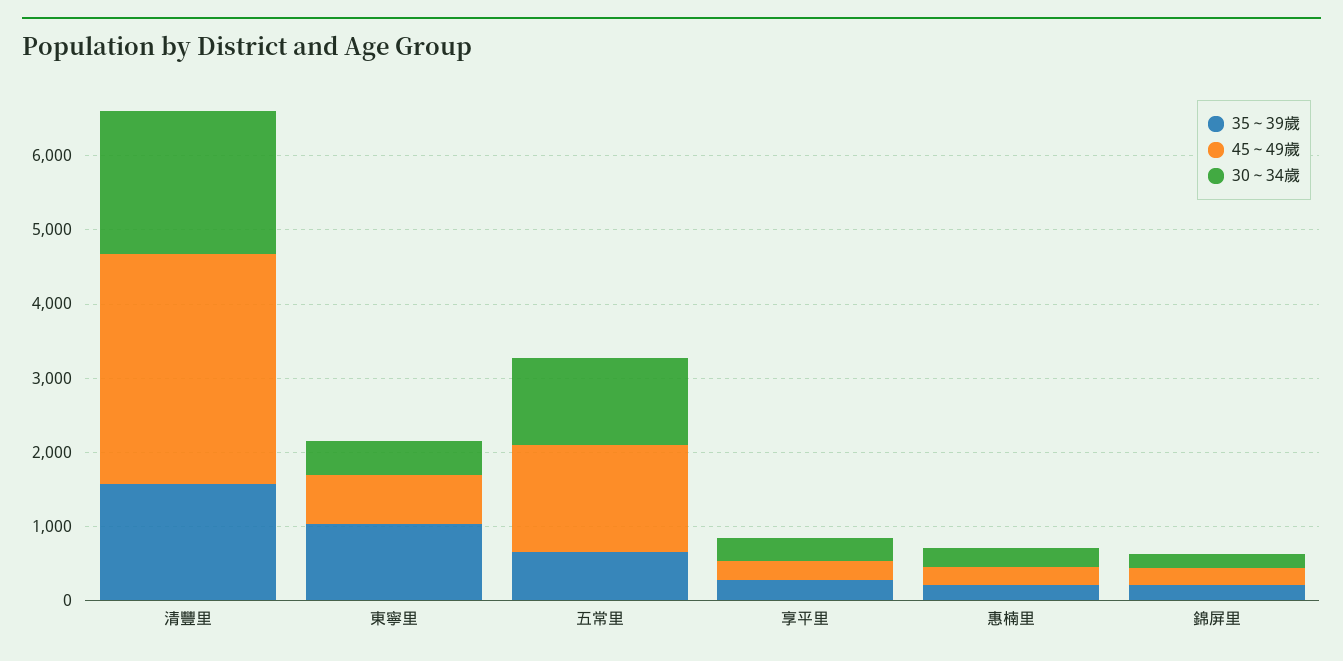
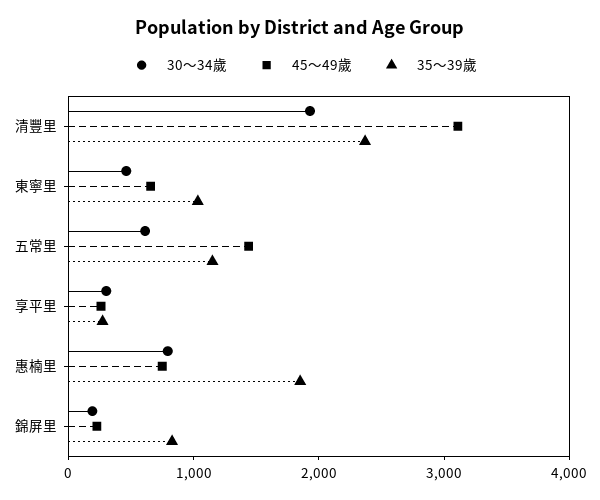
35～39歲, 清豐里: 1600 -> 2400
35～39歲, 五常里: 600 -> 1200
30～34歲, 五常里: 1200 -> 600
35～39歲, 惠楠里: 200 -> 1800
45～49歲, 惠楠里: 200 -> 800
30～34歲, 惠楠里: 200 -> 800
35～39歲, 錦屏里: 200 -> 800

